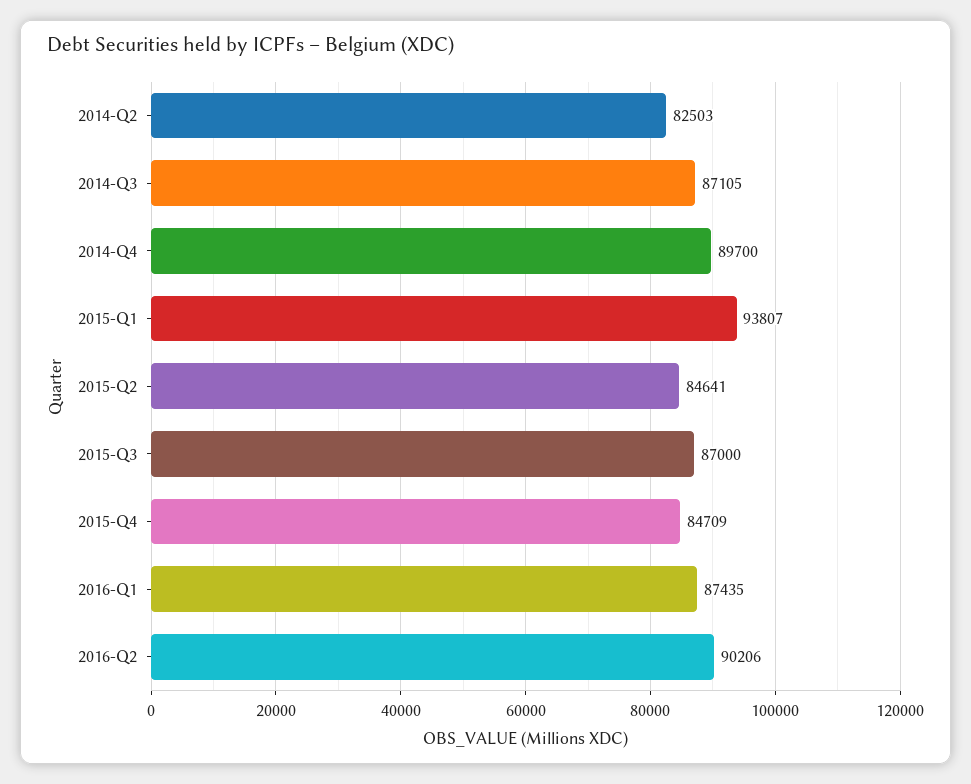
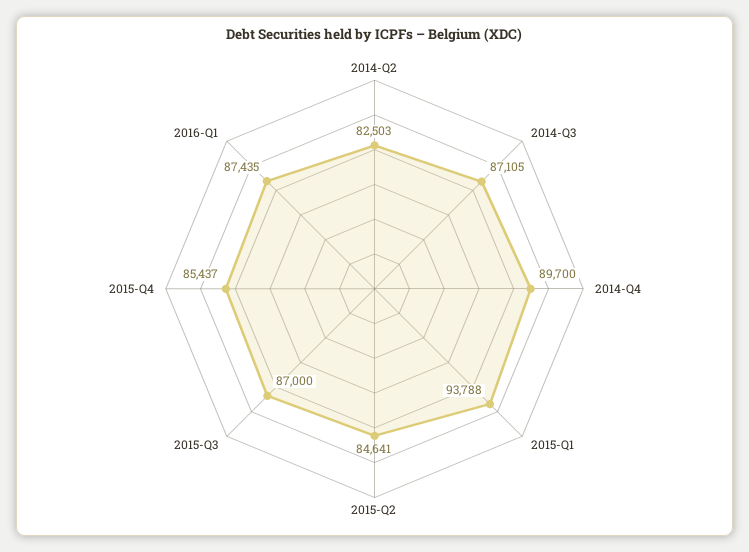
2015-Q1: 93807 -> 93788
2015-Q4: 84709 -> 85437
2016-Q2: 90206 -> none

